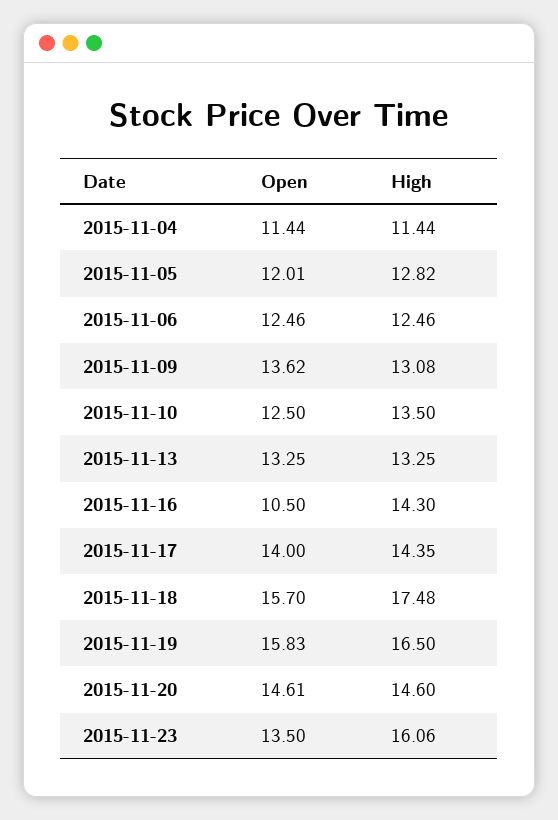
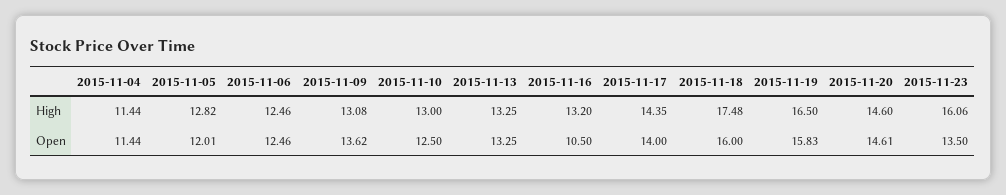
High, 2015-11-10: 13.5 -> 13
High, 2015-11-16: 14.3 -> 13.2
Open, 2015-11-18: 15.7 -> 16

